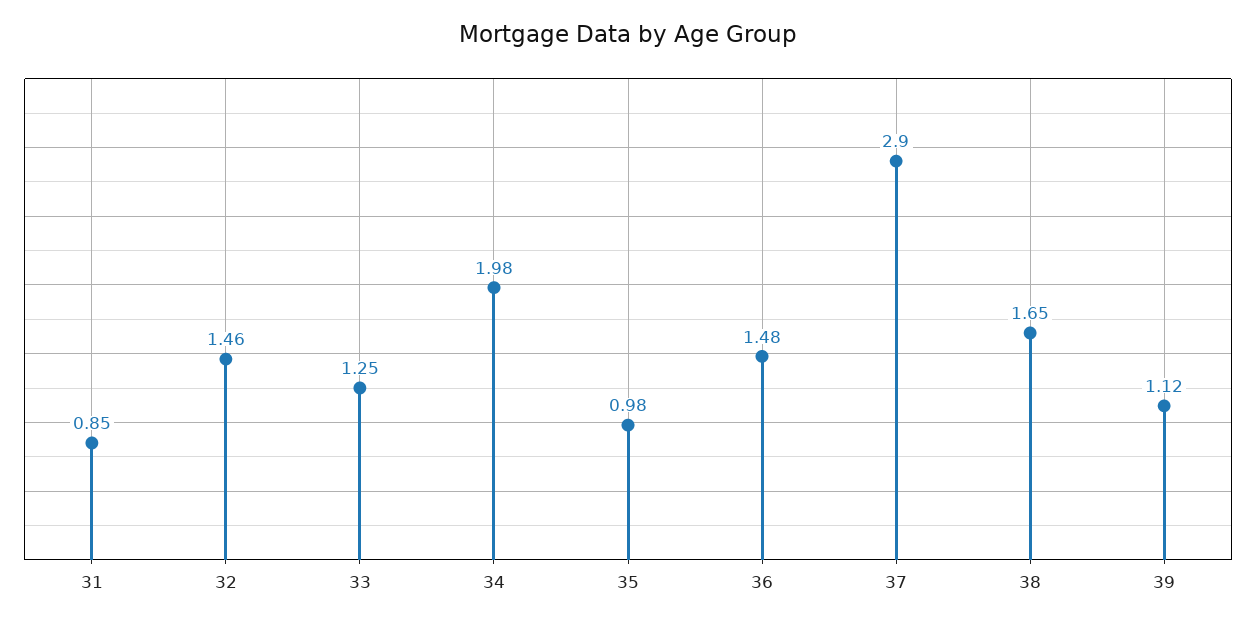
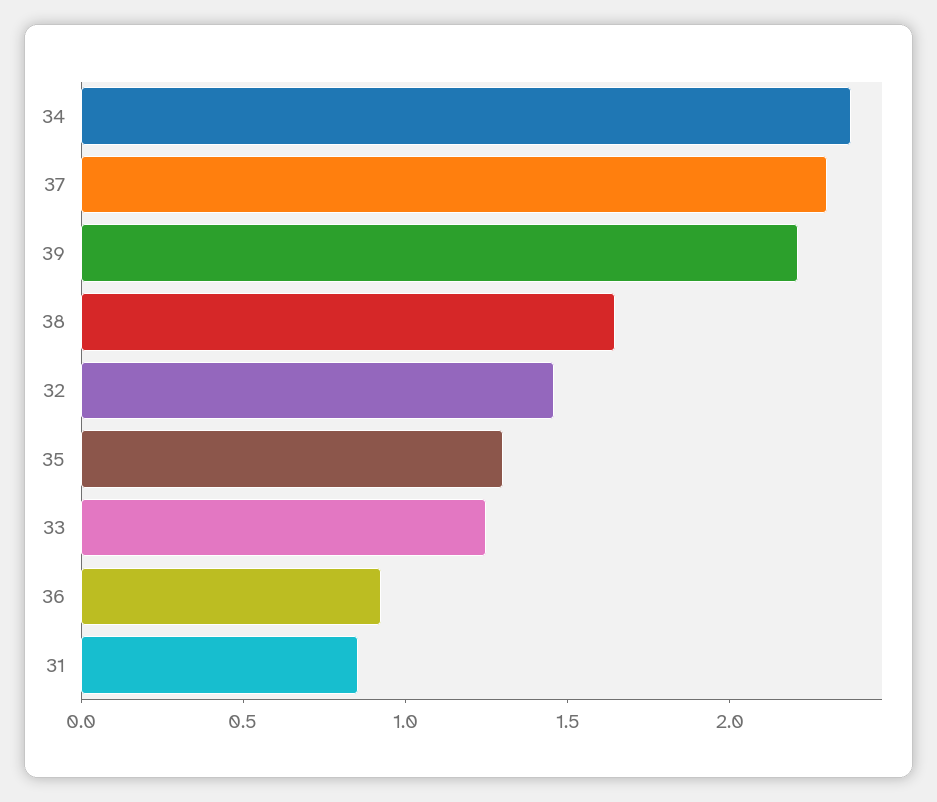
34: 1.98 -> 2.4
35: 0.98 -> 1.3
36: 1.48 -> 0.9
37: 2.9 -> 2.3
39: 1.12 -> 2.2

